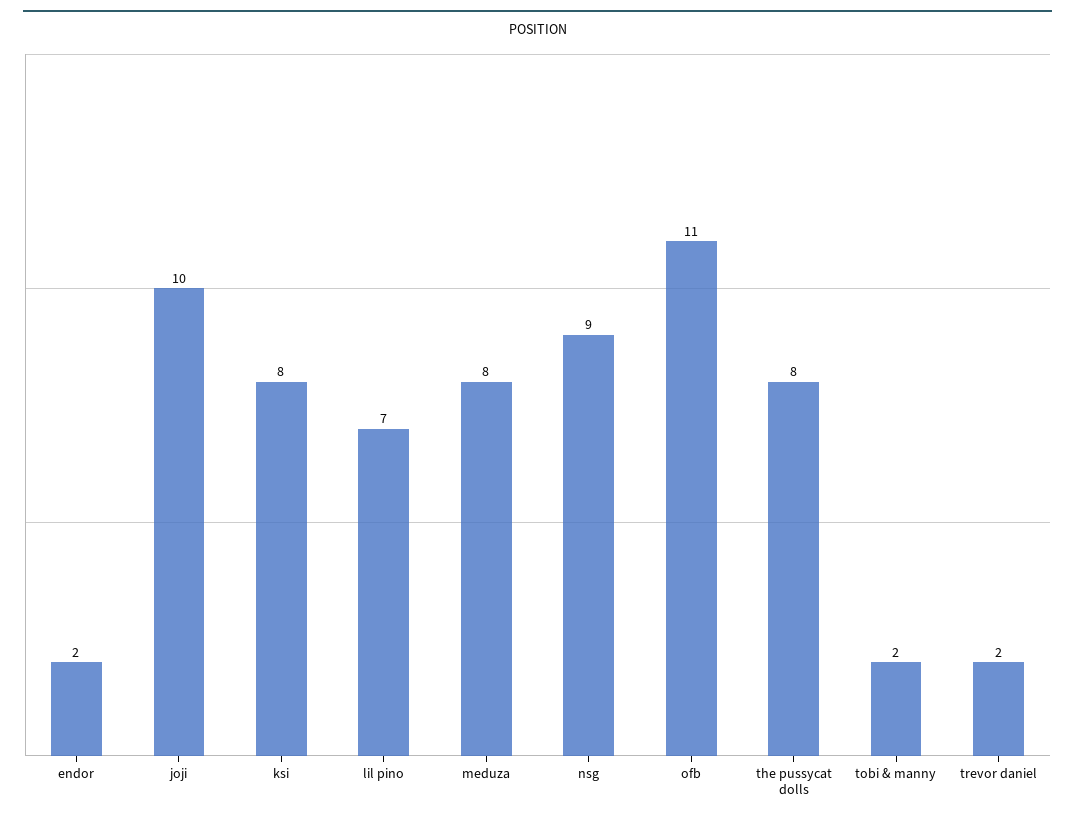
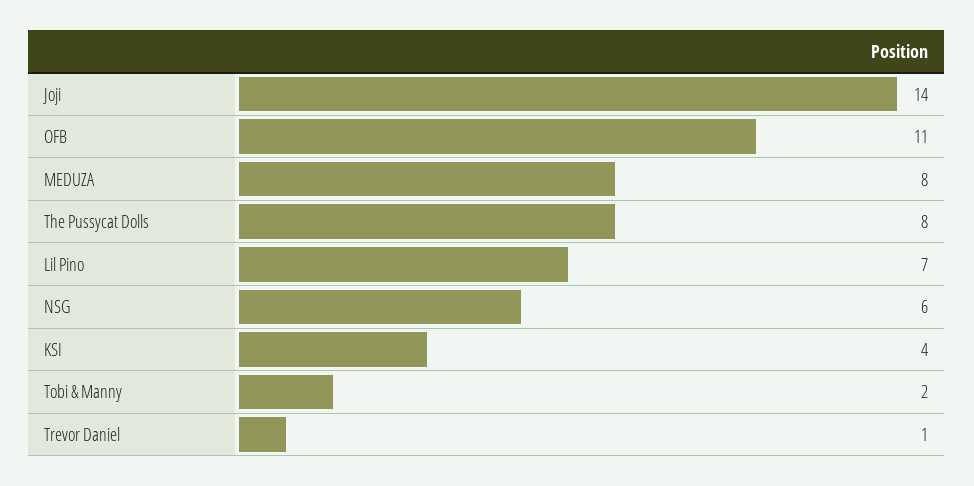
endor: 2 -> none
joji: 10 -> 14
ksi: 8 -> 4
nsg: 9 -> 6
trevor daniel: 2 -> 1

